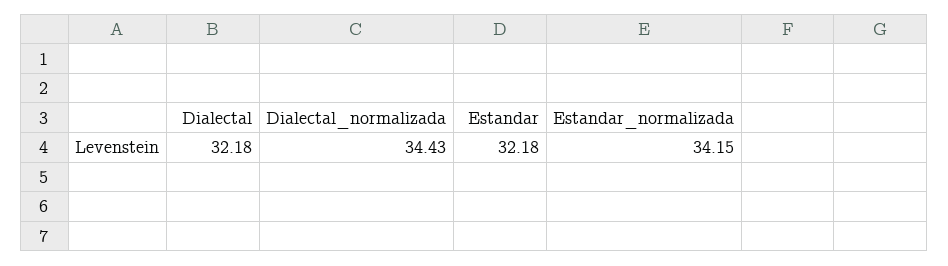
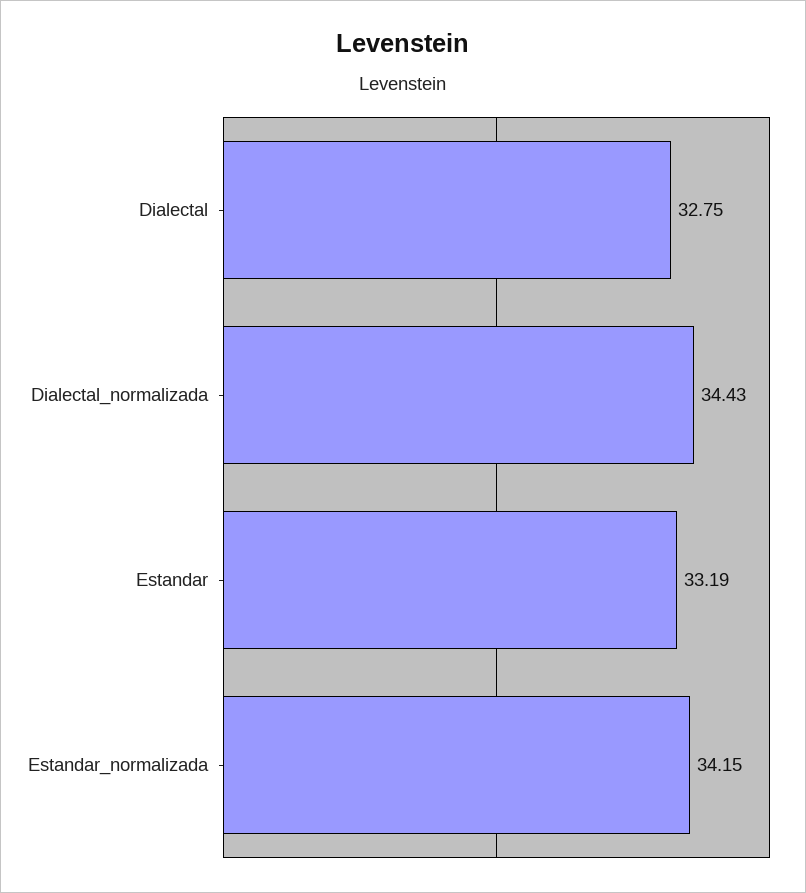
Dialectal: 32.18 -> 32.75
Estandar: 32.18 -> 33.19

